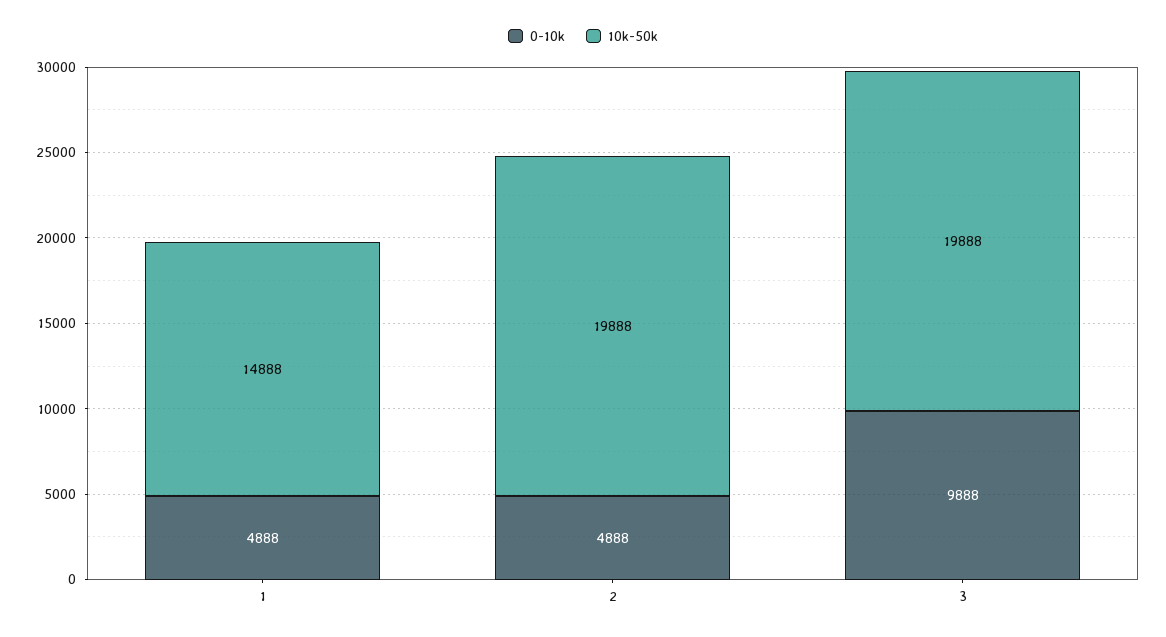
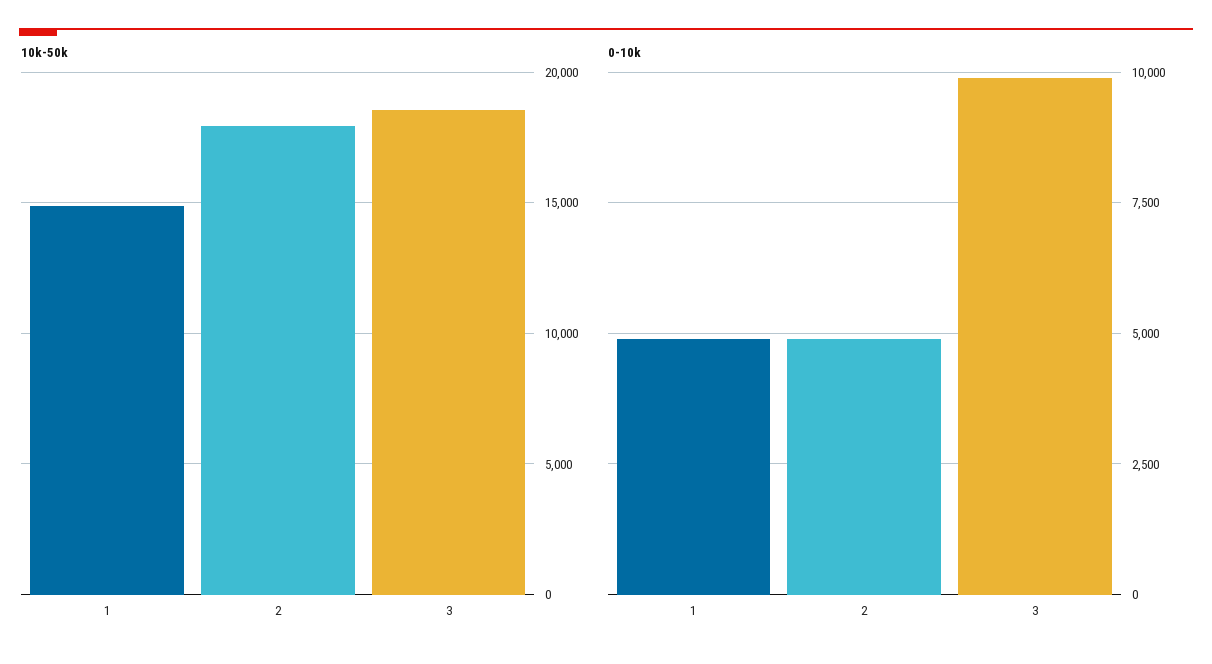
10k-50k, 2: 19888 -> 18000
10k-50k, 3: 19888 -> 18500

